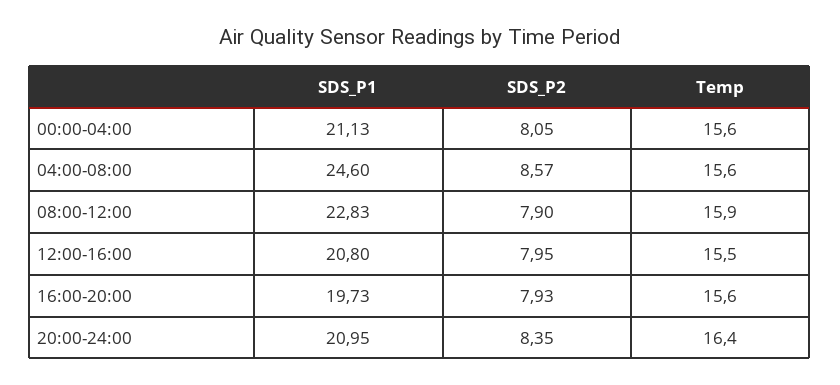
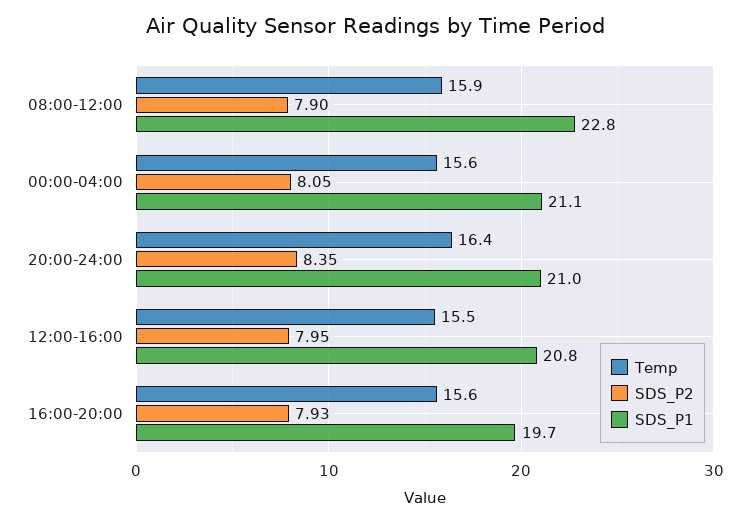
SDS_P1, 04:00-08:00: 24.6 -> none
SDS_P2, 04:00-08:00: 8.57 -> none
Temp, 04:00-08:00: 15.6 -> none

